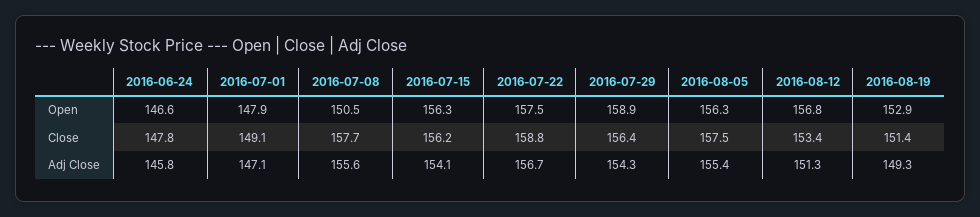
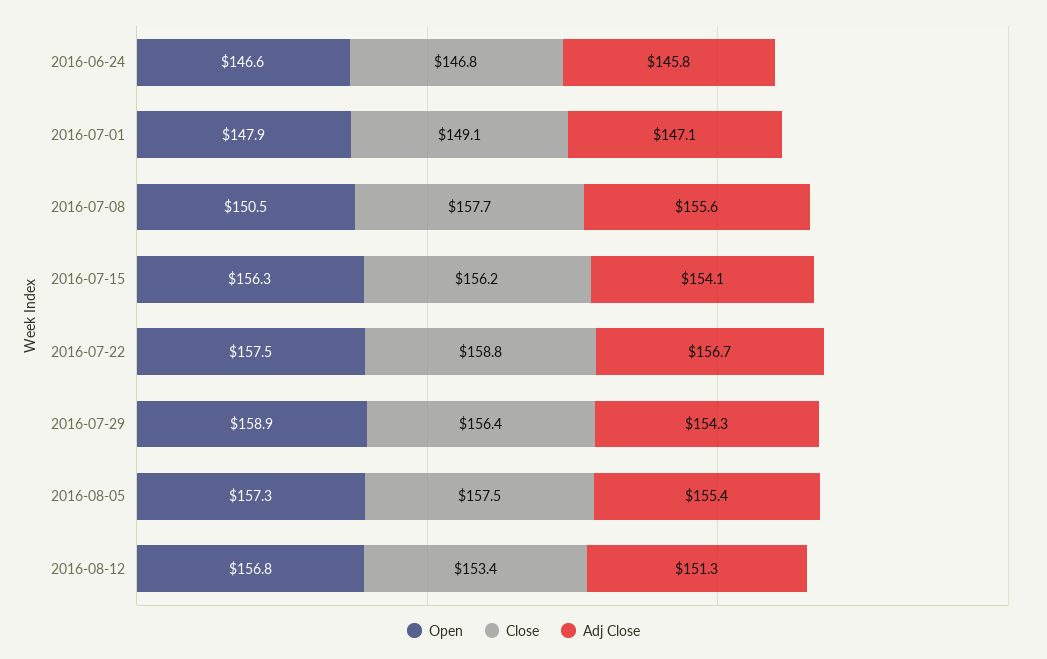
Open, 2016-08-05: 156.3 -> 157.3
Open, 2016-08-19: 152.9 -> none
Close, 2016-06-24: 147.8 -> 146.8
Close, 2016-08-19: 151.4 -> none
Adj Close, 2016-08-19: 149.3 -> none

